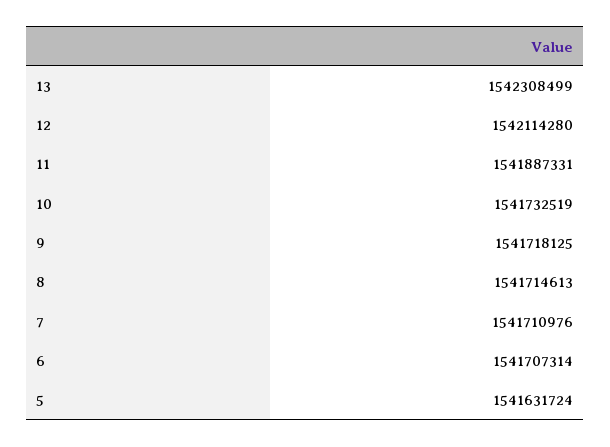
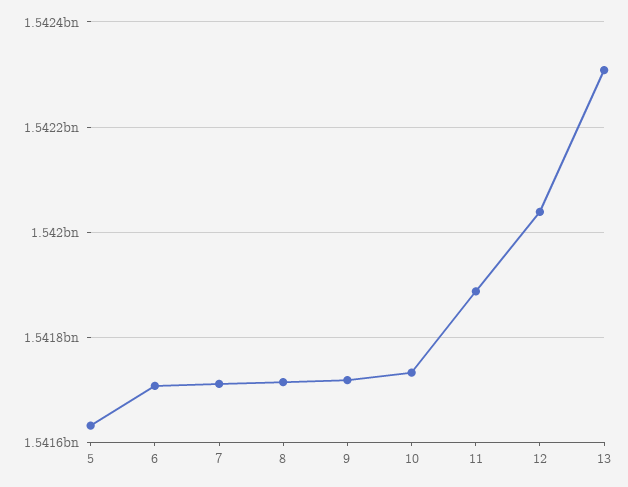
12: 1542114280 -> 1542040000

